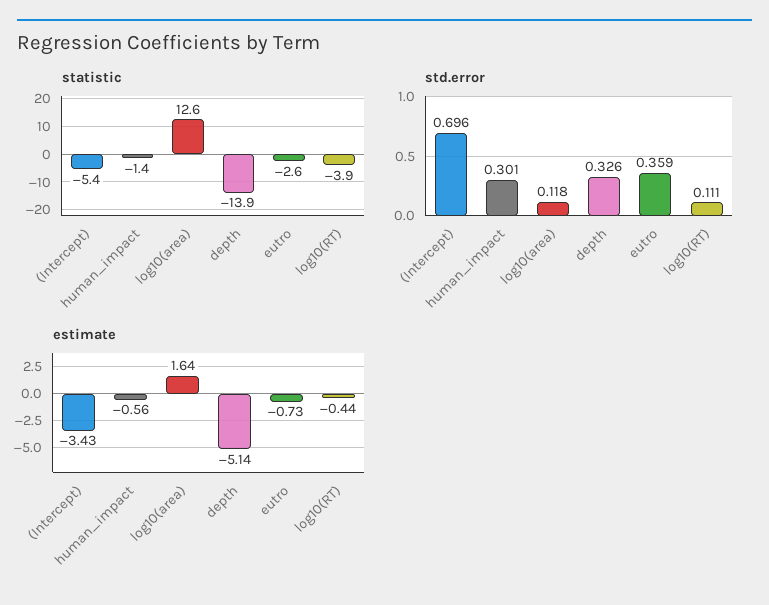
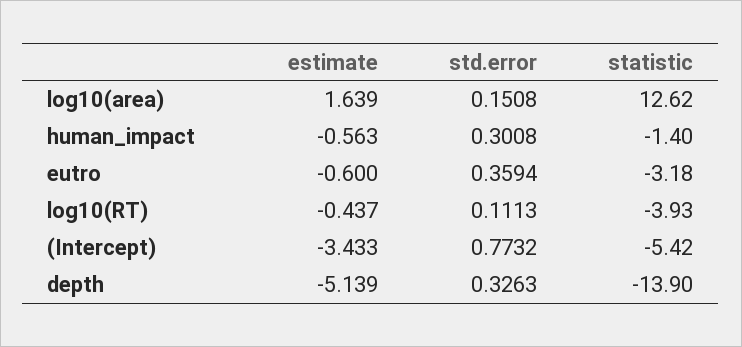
statistic, eutro: -2.6 -> -3.18
std.error, (Intercept): 0.696 -> 0.7732
std.error, log10(area): 0.118 -> 0.1508
estimate, eutro: -0.73 -> -0.6

